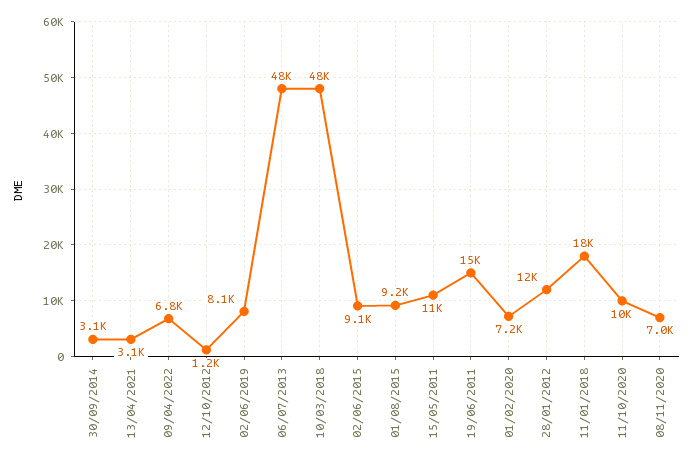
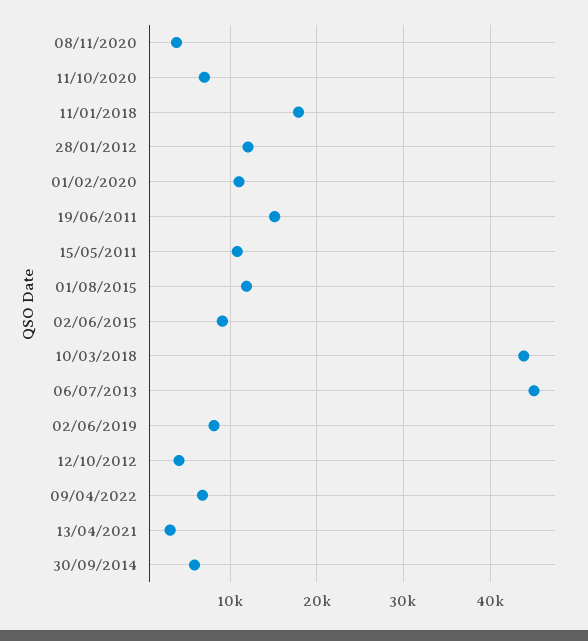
30/09/2014: 3100 -> 6000
12/10/2012: 1200 -> 4000
06/07/2013: 48000 -> 45000
10/03/2018: 48000 -> 44000
01/08/2015: 9200 -> 12000
01/02/2020: 7200 -> 11000
11/10/2020: 10000 -> 7000
08/11/2020: 7000 -> 4000

